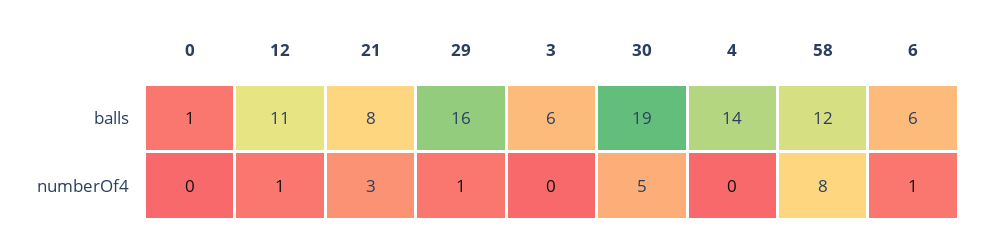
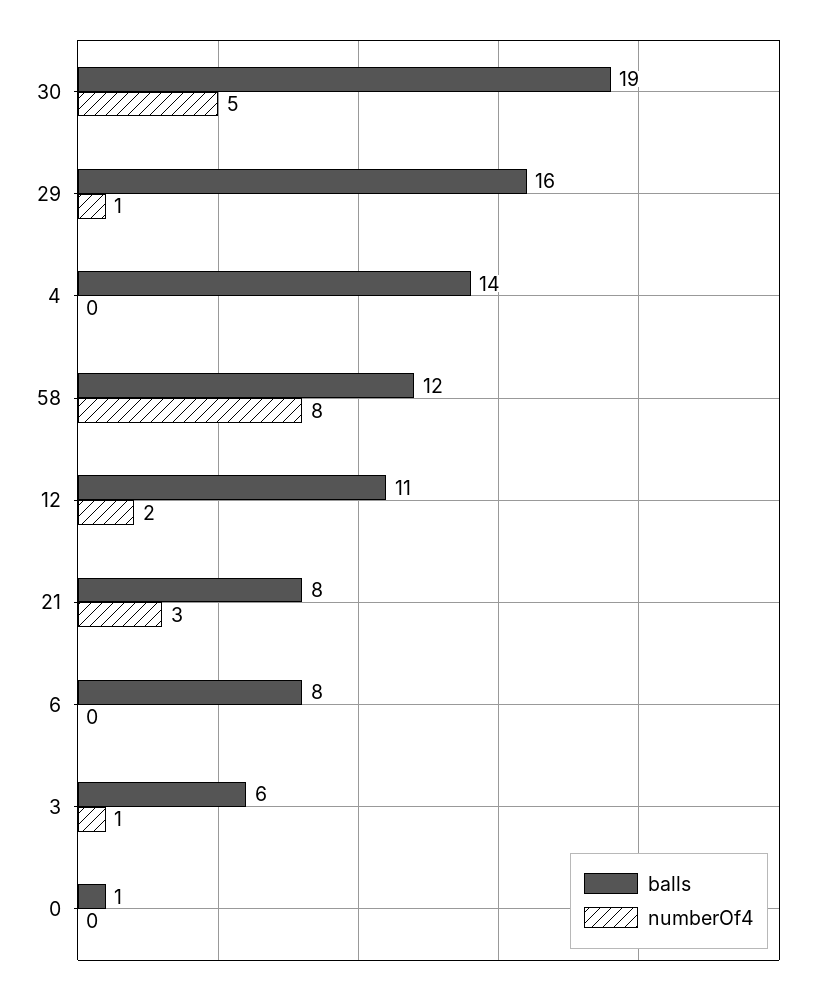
balls, 6: 6 -> 8
numberOf4, 12: 1 -> 2
numberOf4, 3: 0 -> 1
numberOf4, 6: 1 -> 0

